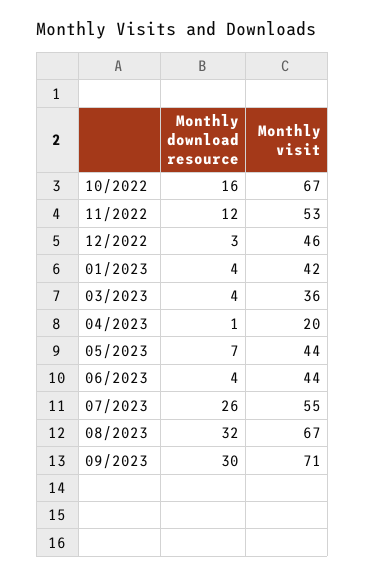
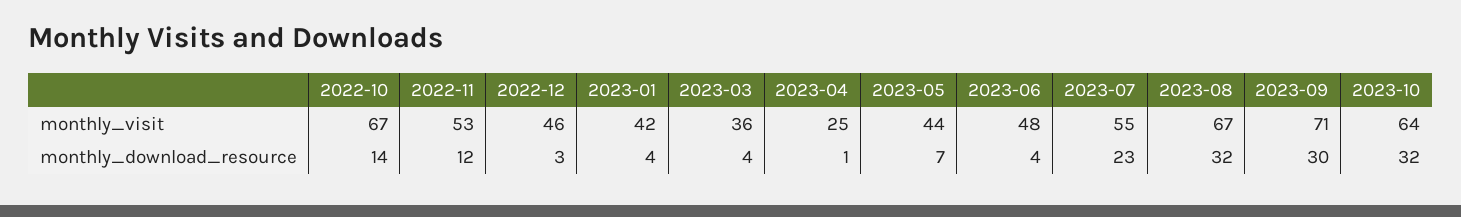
Monthly download resource, 10/2022: 16 -> 14
Monthly visit, 04/2023: 20 -> 25
Monthly visit, 06/2023: 44 -> 48
Monthly download resource, 07/2023: 26 -> 23
Monthly visit, 2023-10: none -> 64
Monthly download resource, 2023-10: none -> 32

